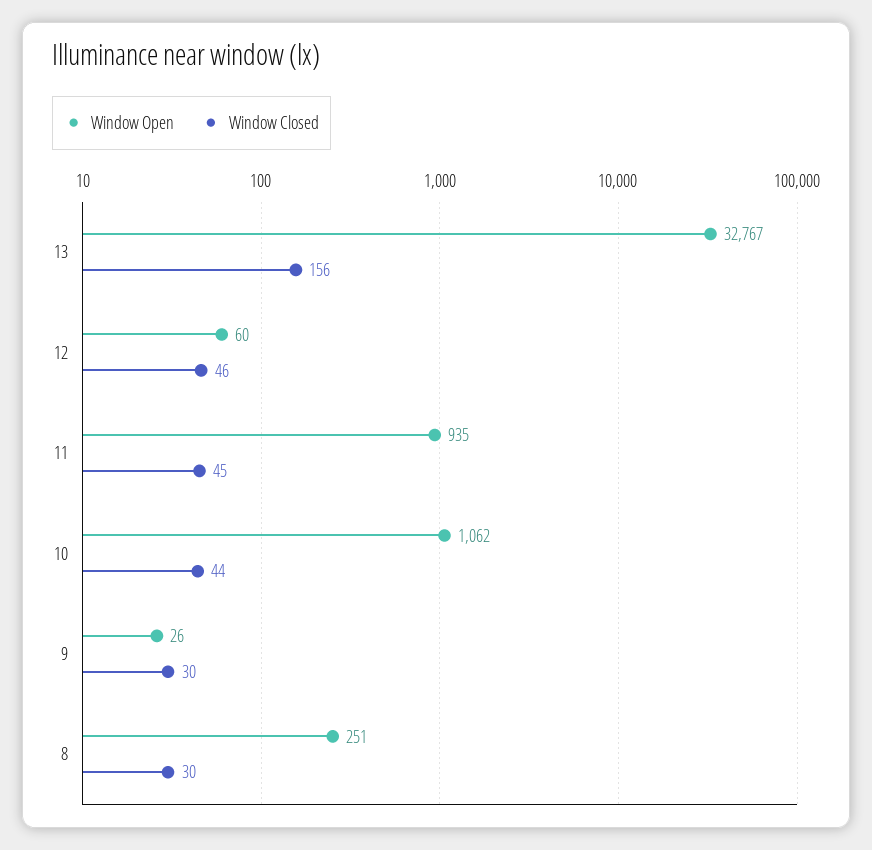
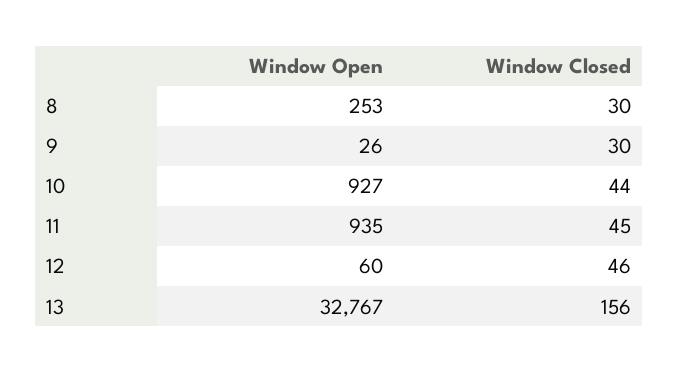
Window Open, 10: 1062 -> 927
Window Open, 8: 251 -> 253

